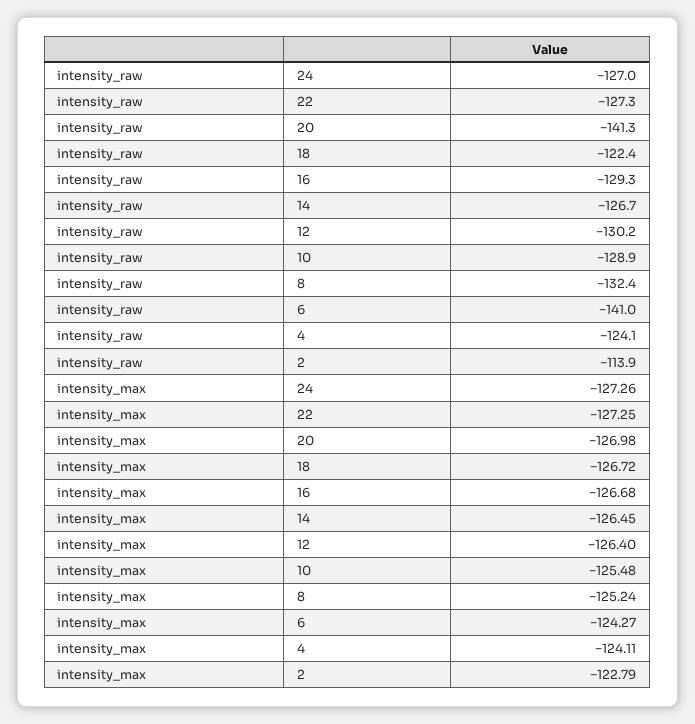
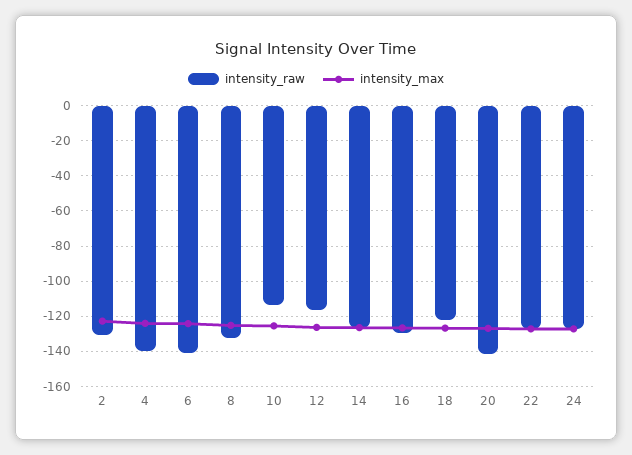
intensity_raw, 12: -130.2 -> -115
intensity_raw, 10: -128.9 -> -115
intensity_raw, 4: -124.1 -> -140
intensity_raw, 2: -113.9 -> -130

